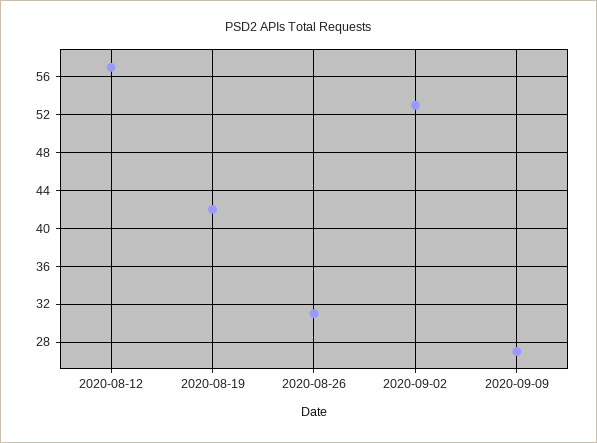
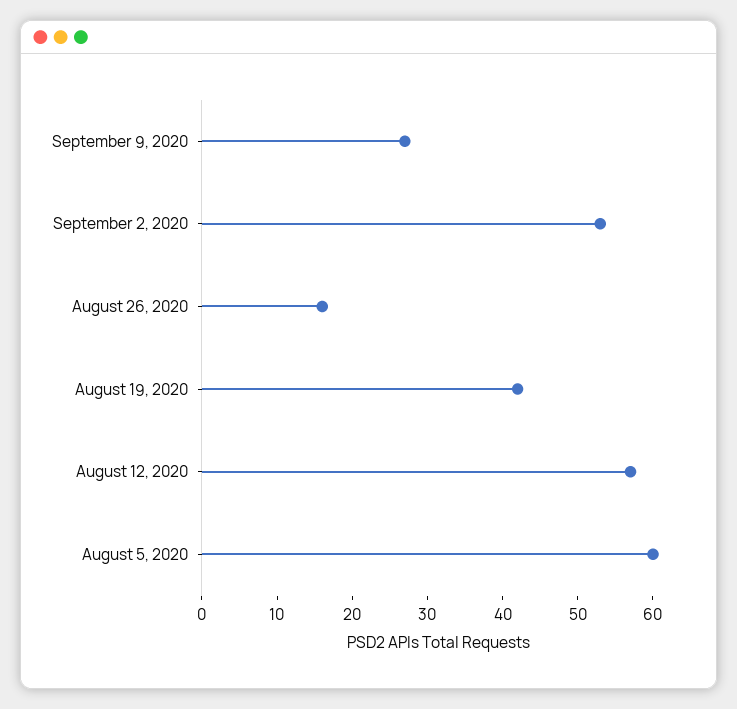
2020-08-26: 31 -> 15
August 5, 2020: none -> 60

